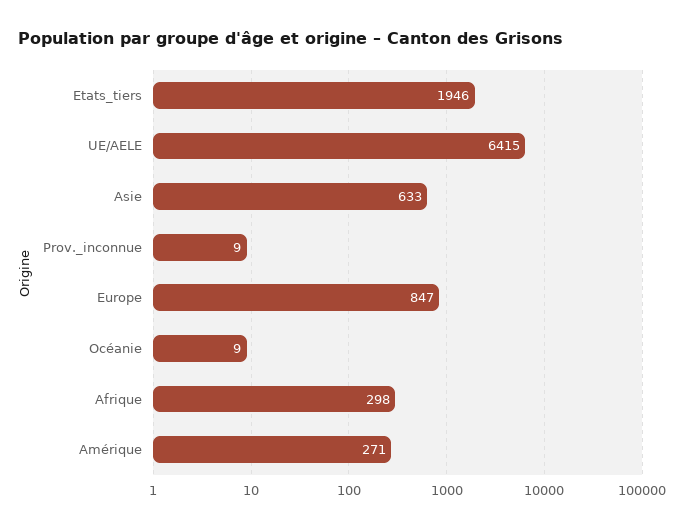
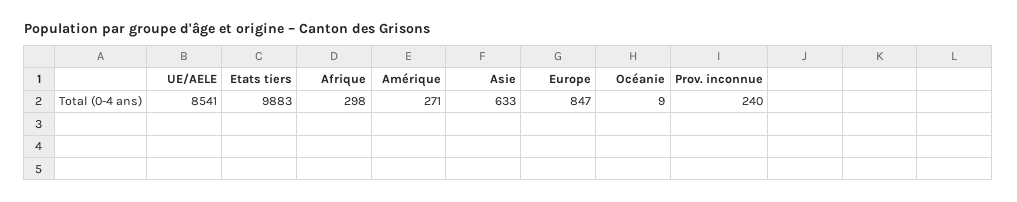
Etats_tiers: 1946 -> 9883
UE/AELE: 6415 -> 8541
Prov._inconnue: 9 -> 240

